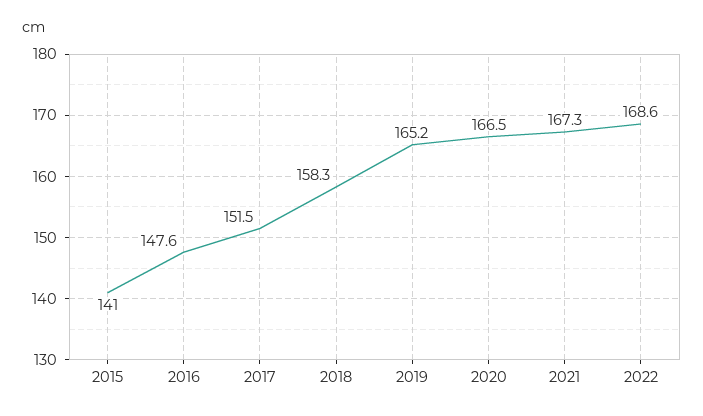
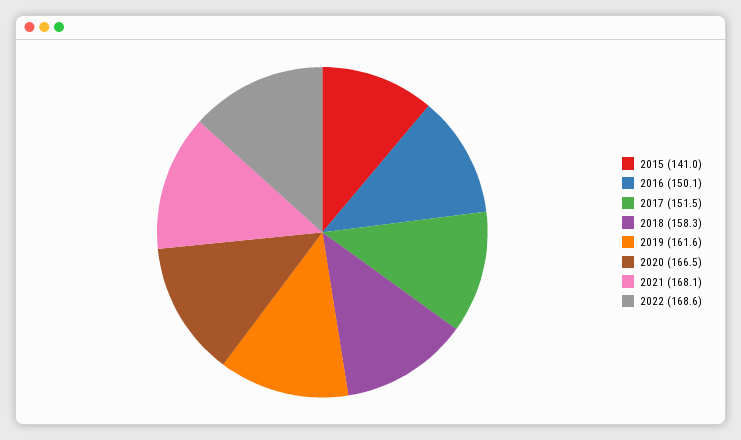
2016: 147.6 -> 150.1
2019: 165.2 -> 161.6
2021: 167.3 -> 168.1

